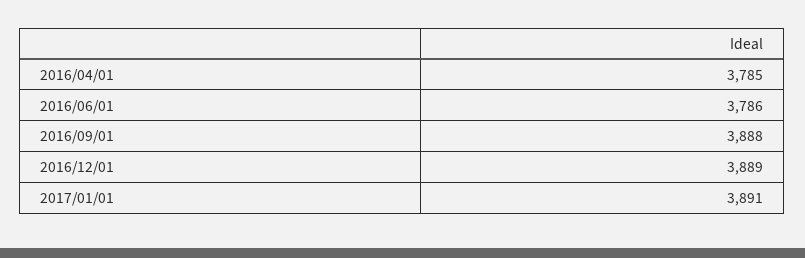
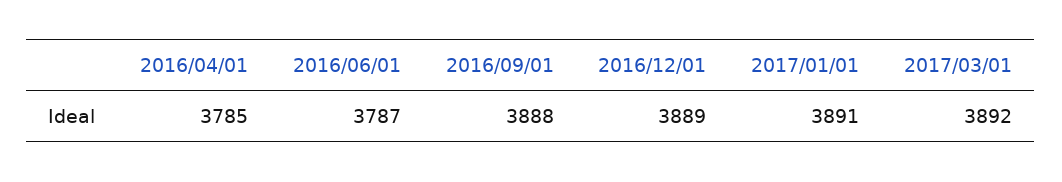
2016/06/01: 3786 -> 3787
2017/03/01: none -> 3892

